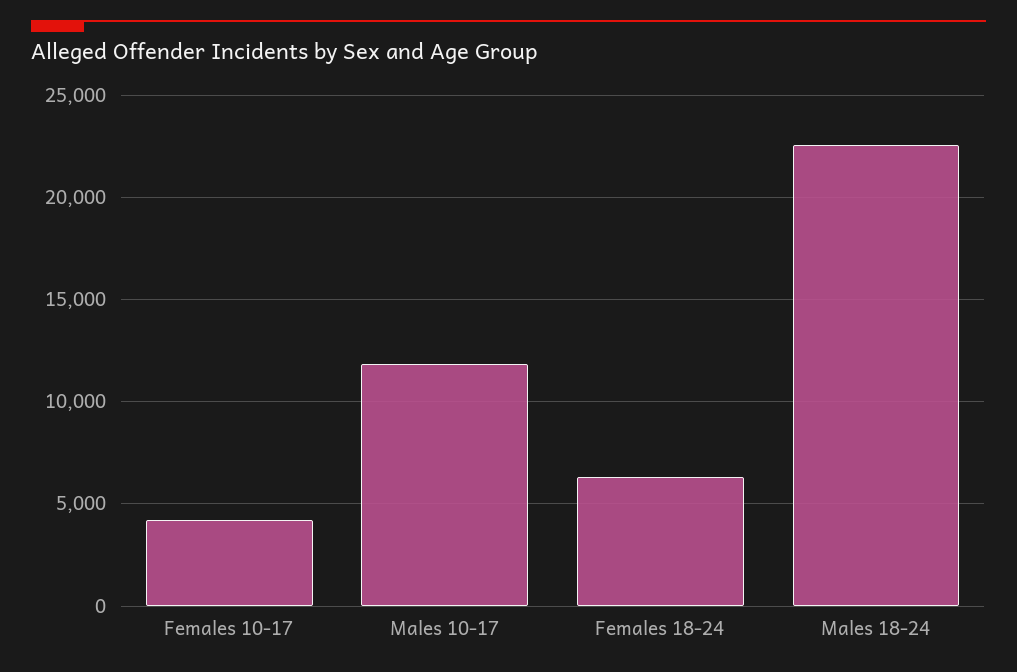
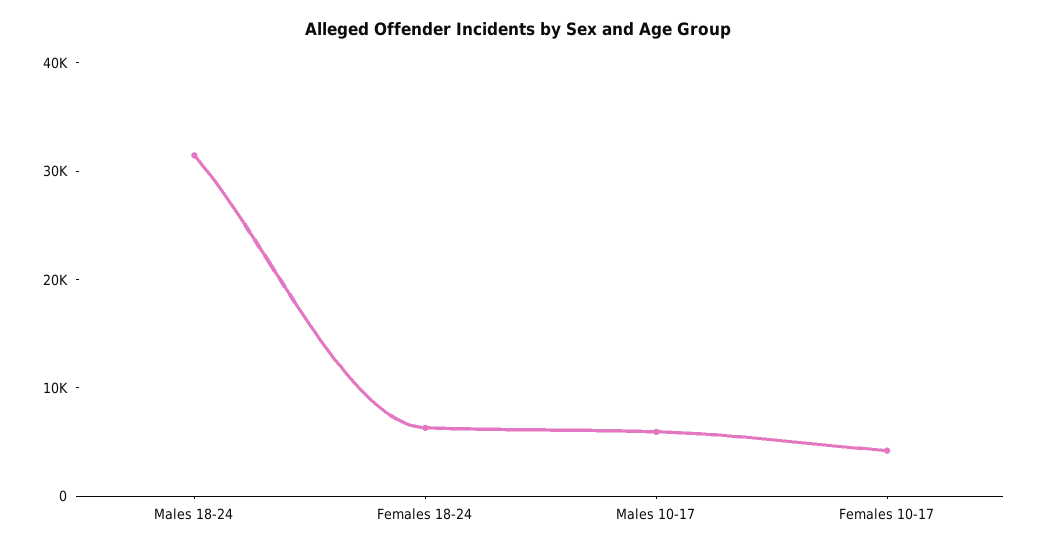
Males 10-17: 12000 -> 6000
Males 18-24: 22500 -> 32000

